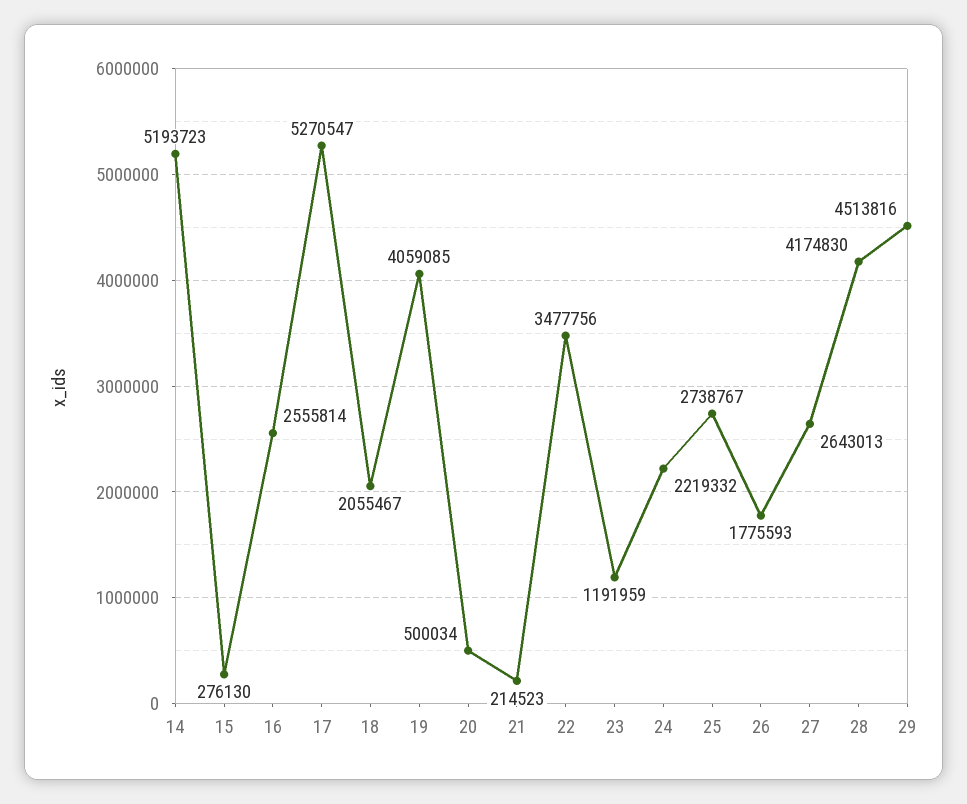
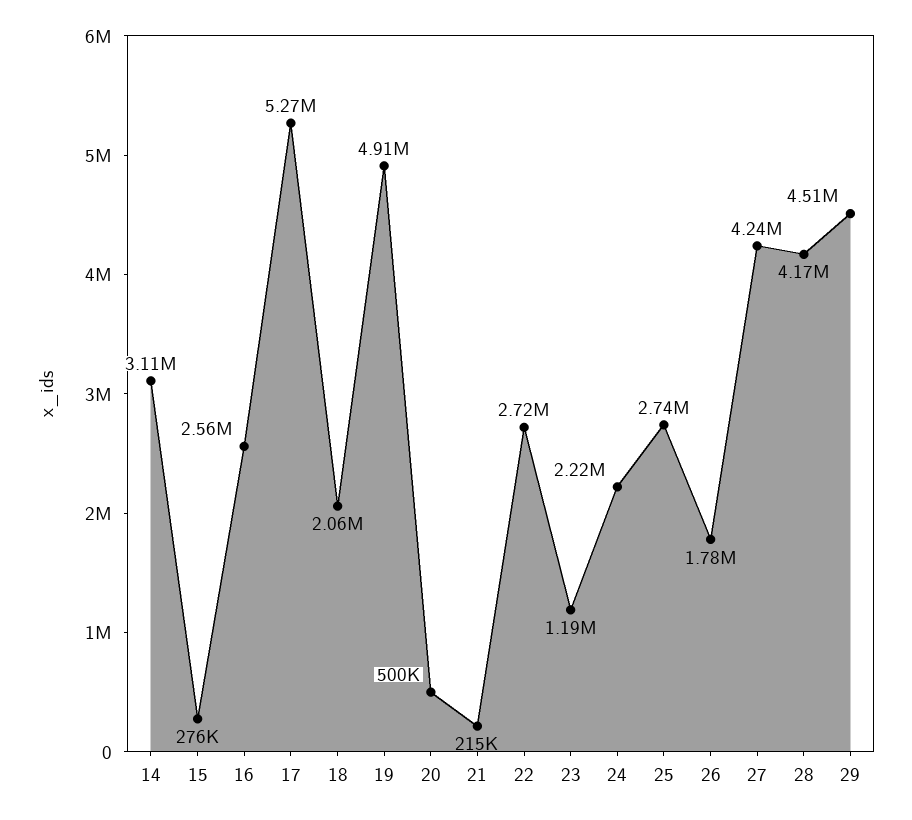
14: 5193723 -> 3110000
19: 4059085 -> 4910000
22: 3477756 -> 2720000
27: 2643013 -> 4240000

